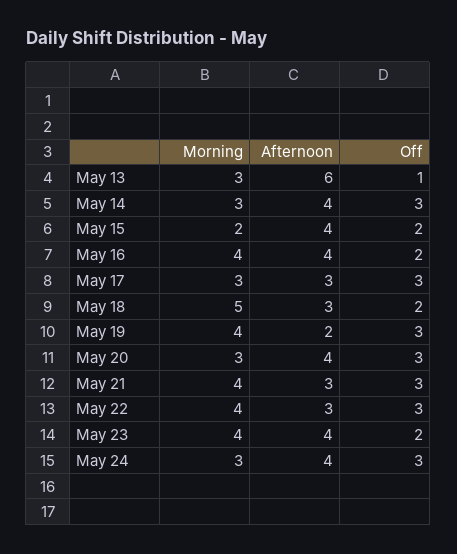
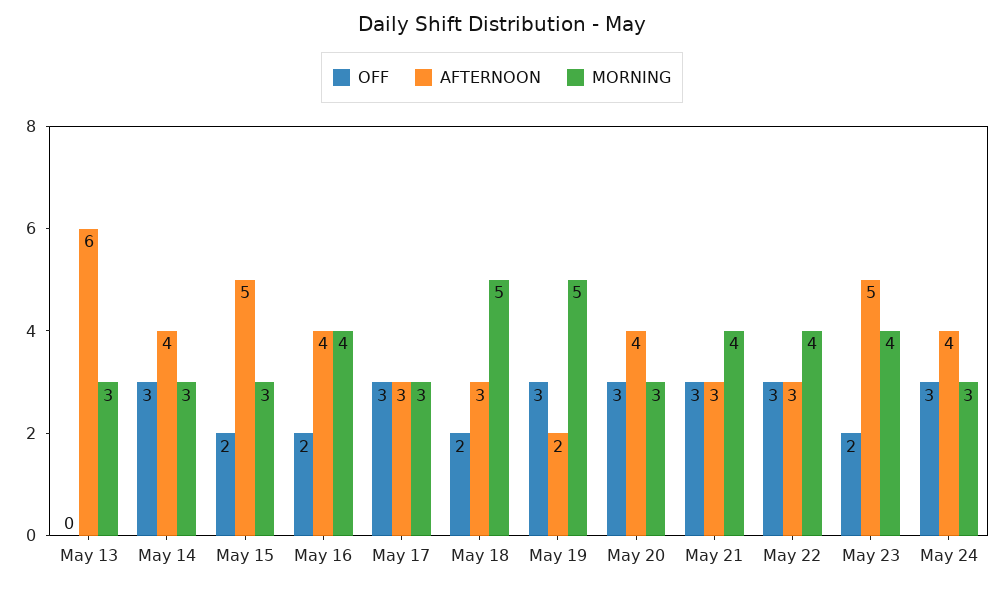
Off, May 13: 1 -> 0
Morning, May 15: 2 -> 3
Afternoon, May 15: 4 -> 5
Morning, May 19: 4 -> 5
Afternoon, May 23: 4 -> 5

